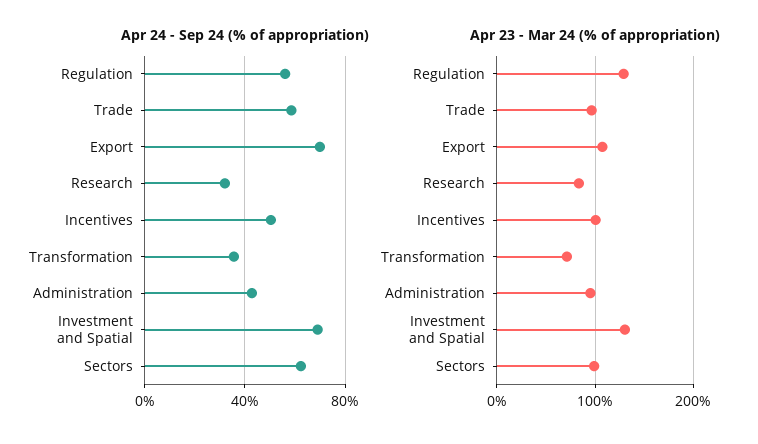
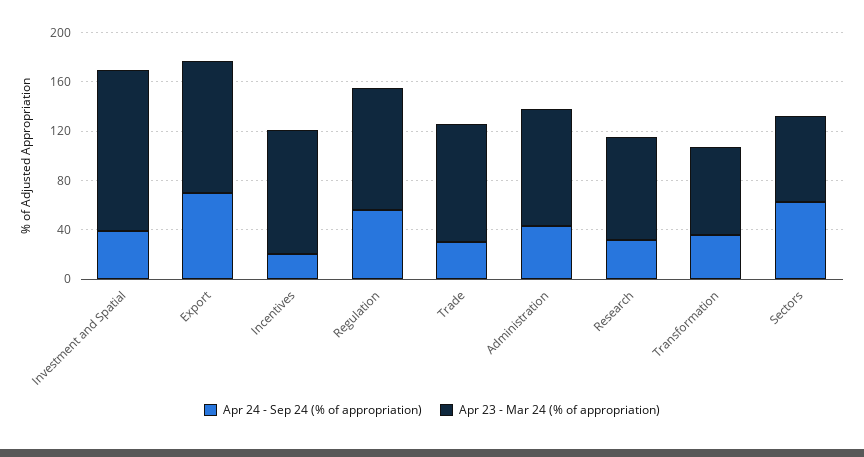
Apr 24 - Sep 24 (% of appropriation), Trade: 60 -> 30
Apr 24 - Sep 24 (% of appropriation), Incentives: 50 -> 20
Apr 24 - Sep 24 (% of appropriation), Investment and Spatial: 70 -> 40
Apr 23 - Mar 24 (% of appropriation), Regulation: 130 -> 100
Apr 23 - Mar 24 (% of appropriation), Sectors: 100 -> 70

